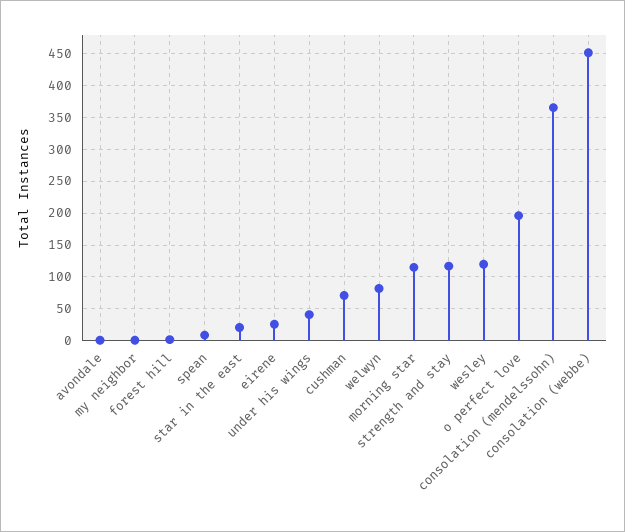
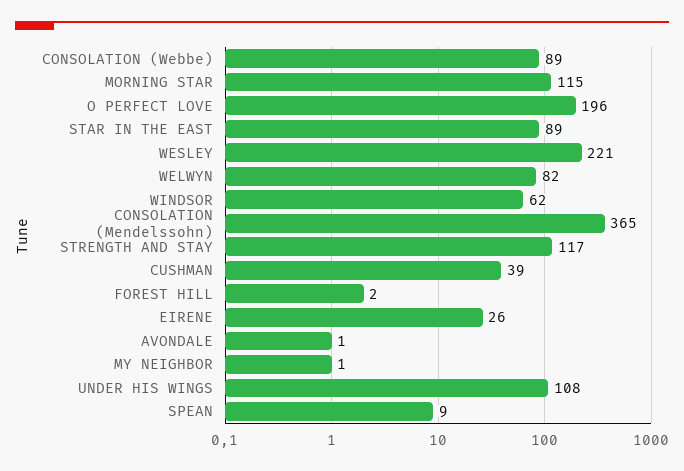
star in the east: 20 -> 89
under his wings: 40 -> 108
cushman: 70 -> 39
wesley: 120 -> 221
consolation (webbe): 450 -> 89
WINDSOR: none -> 62

